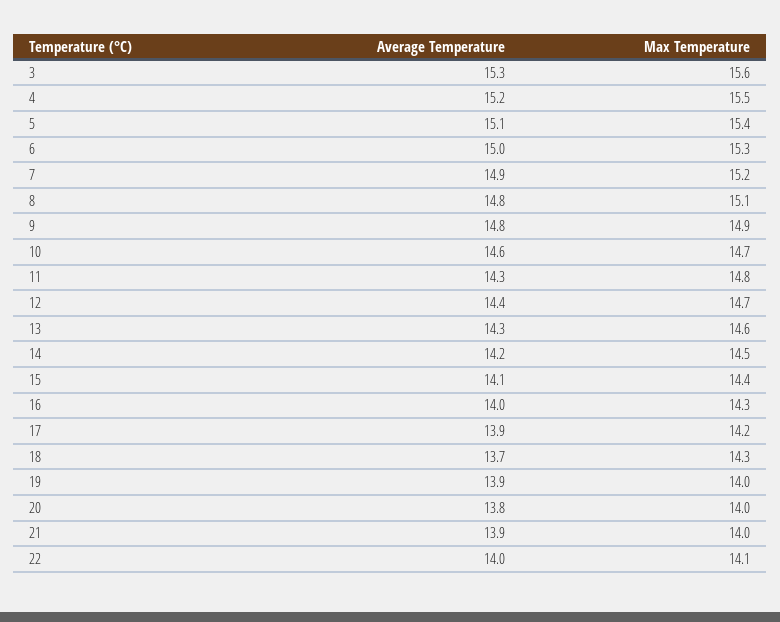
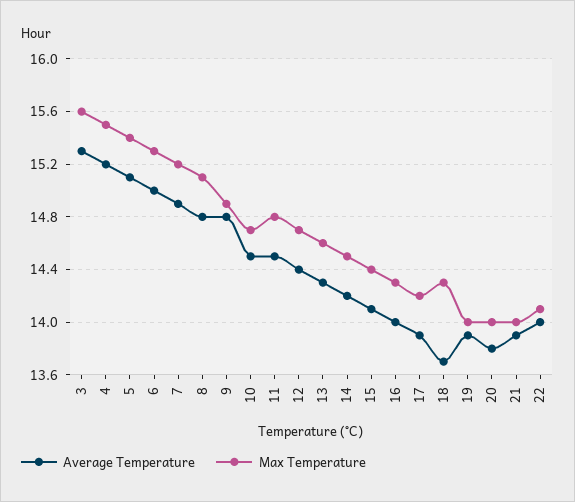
Average Temperature, 10: 14.6 -> 14.5
Average Temperature, 11: 14.3 -> 14.5

